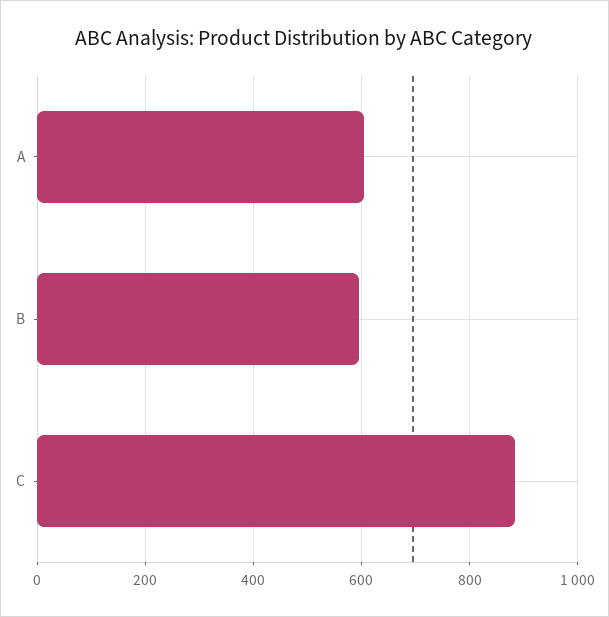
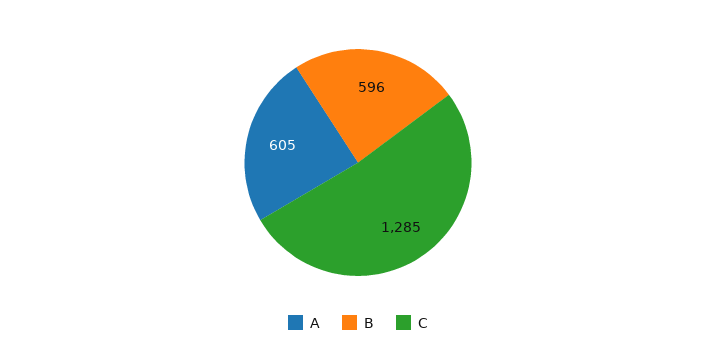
C: 880 -> 1285

